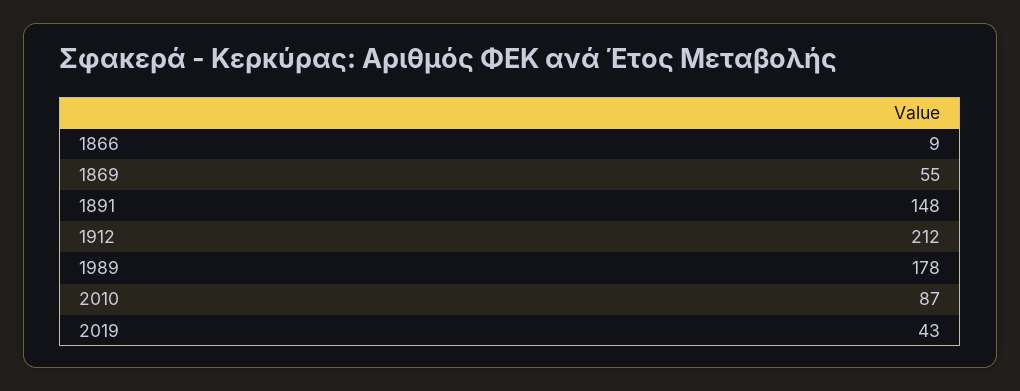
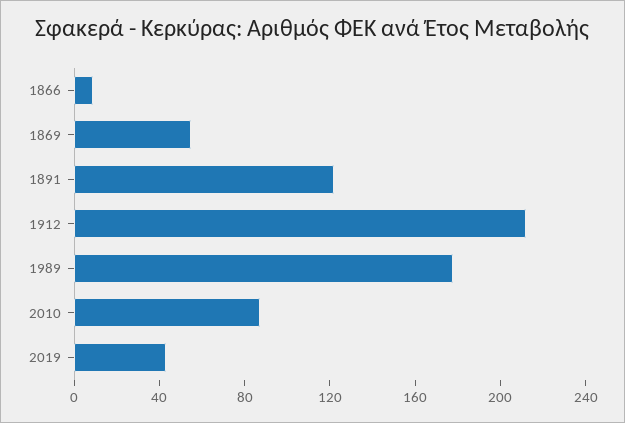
1891: 148 -> 120

